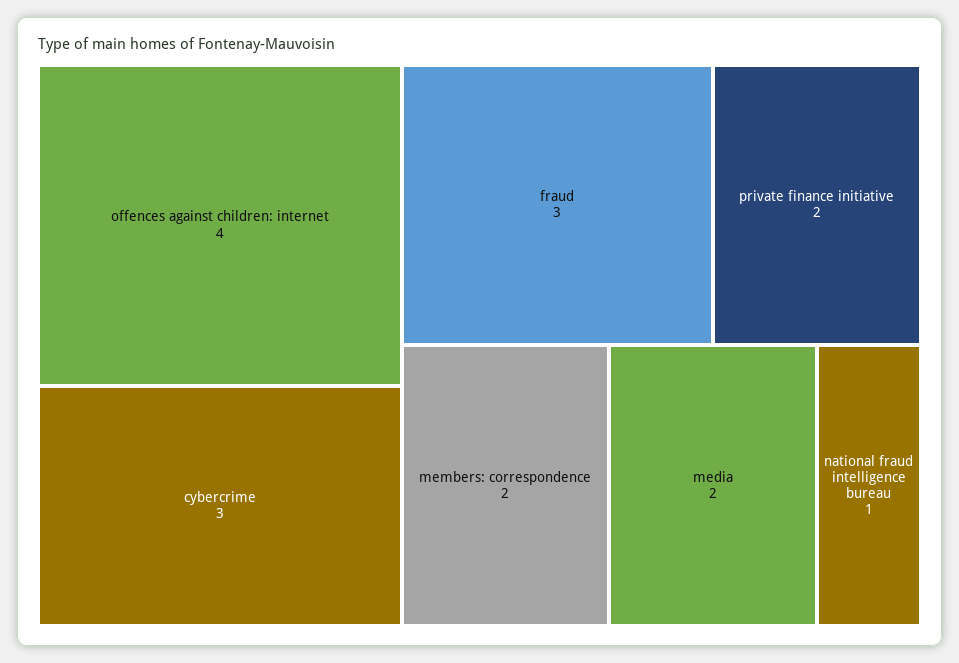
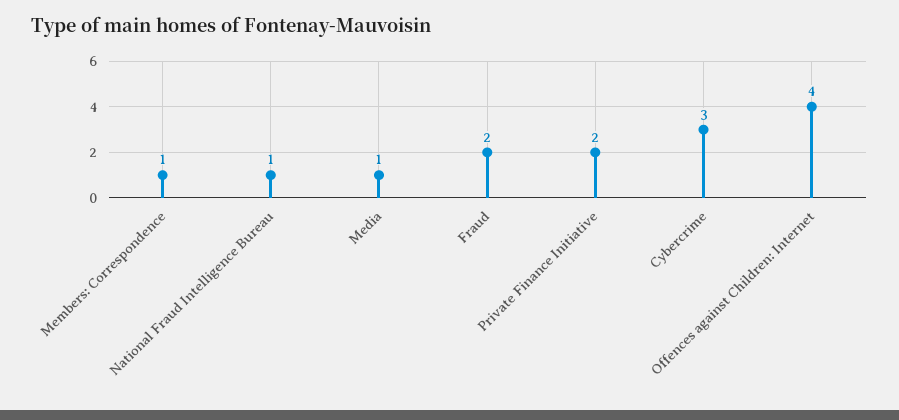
fraud: 3 -> 2
members: correspondence: 2 -> 1
media: 2 -> 1

